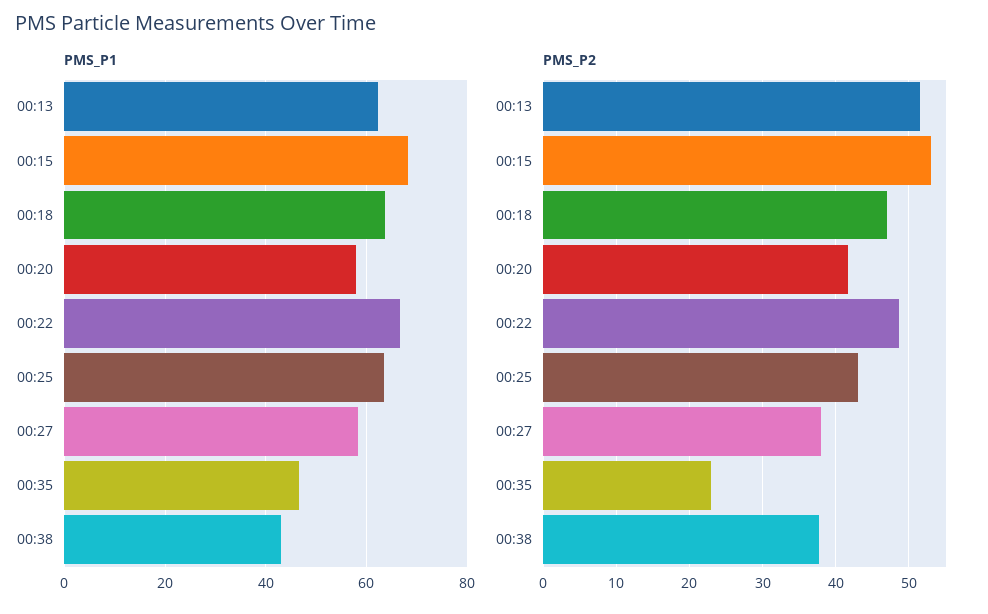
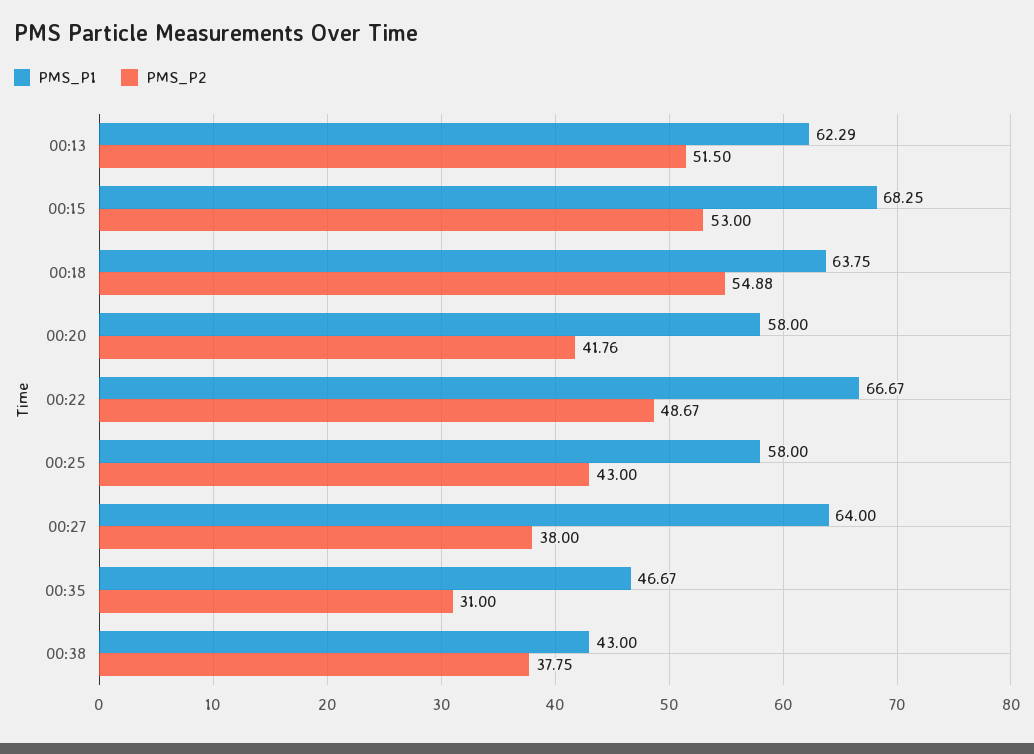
PMS_P1, 00:25: 64 -> 58
PMS_P1, 00:27: 58 -> 64
PMS_P2, 00:18: 47 -> 54.88
PMS_P2, 00:35: 23 -> 31

